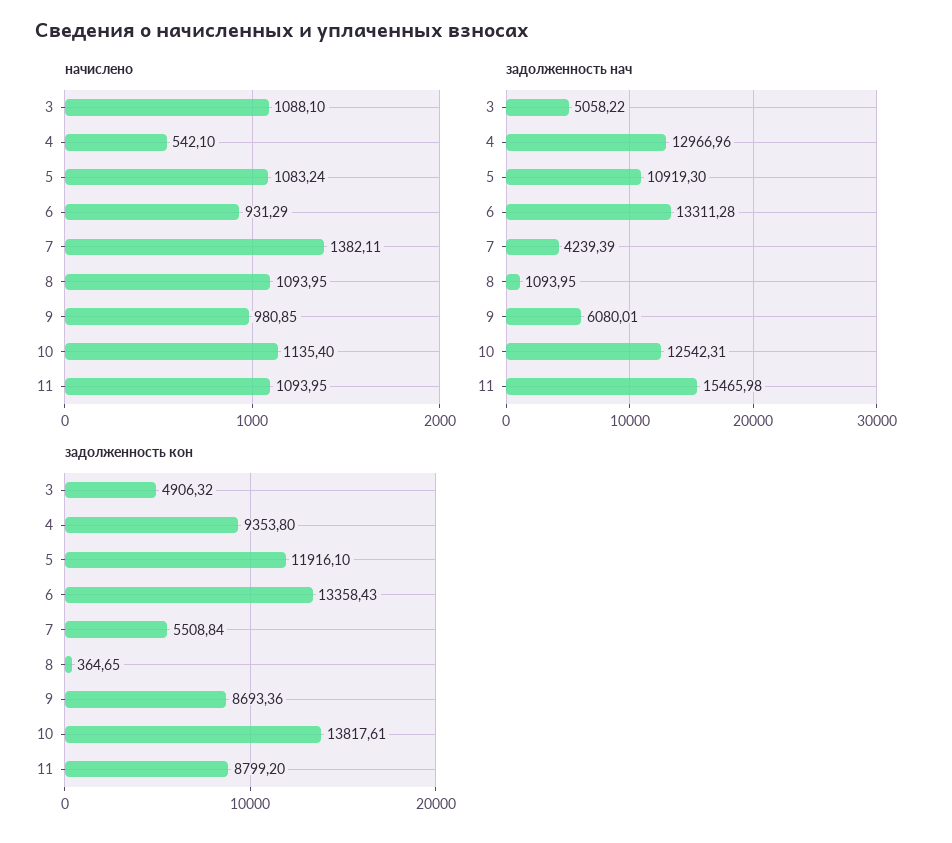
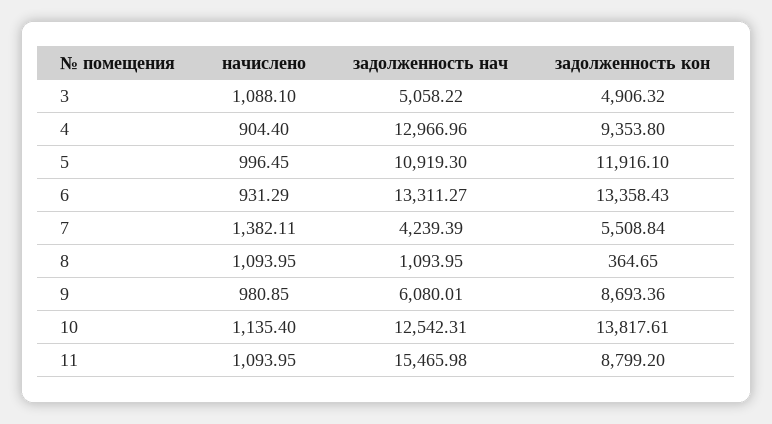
начислено, 4: 542.1 -> 904.4
начислено, 5: 1083.24 -> 996.45
задолженность нач, 6: 13311.28 -> 13311.27

